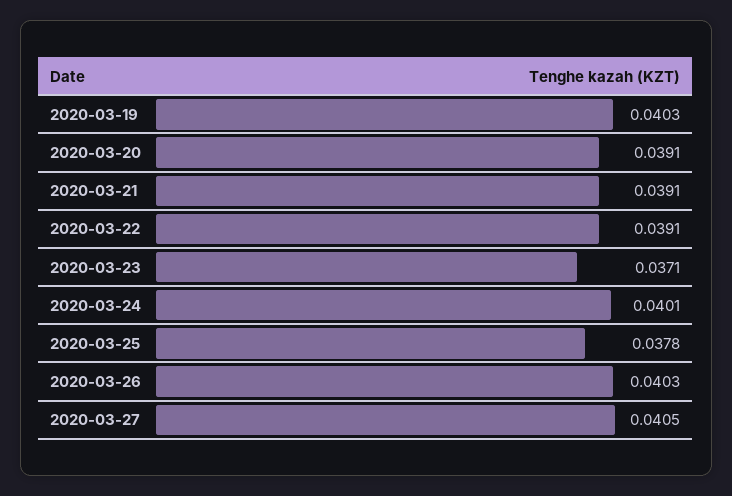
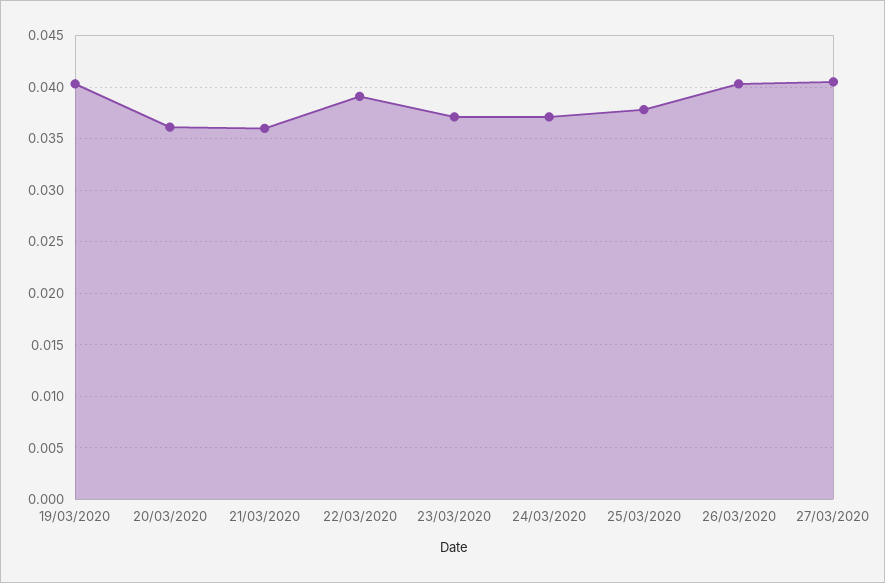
2020-03-20: 0.0391 -> 0.036
2020-03-21: 0.0391 -> 0.036
2020-03-24: 0.0401 -> 0.037

